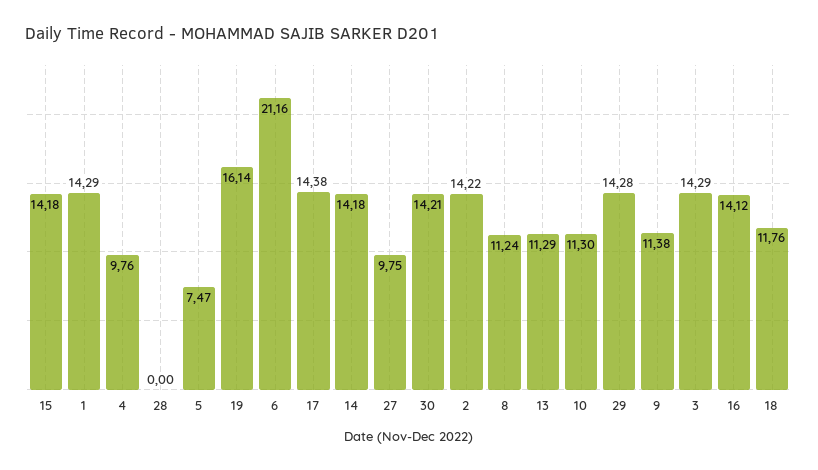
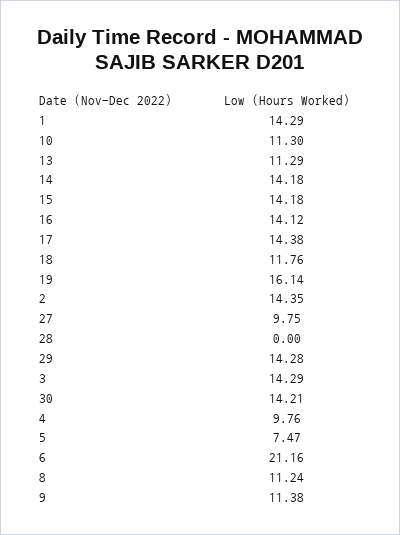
2: 14.22 -> 14.35

